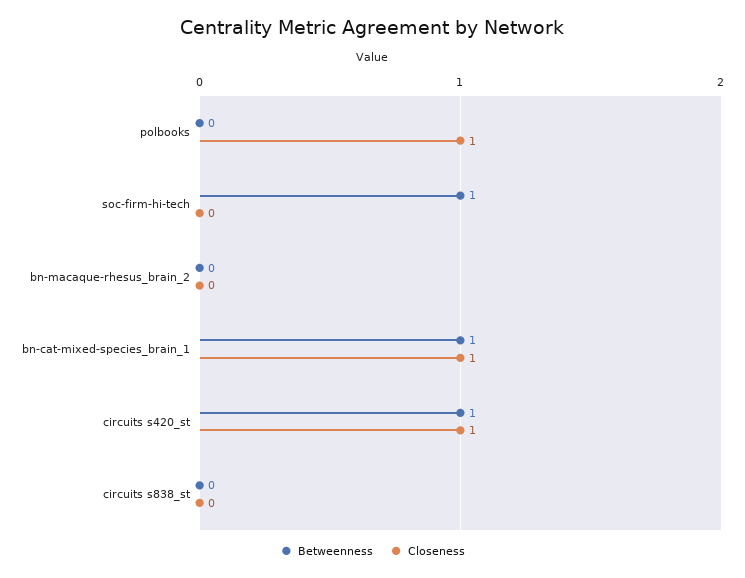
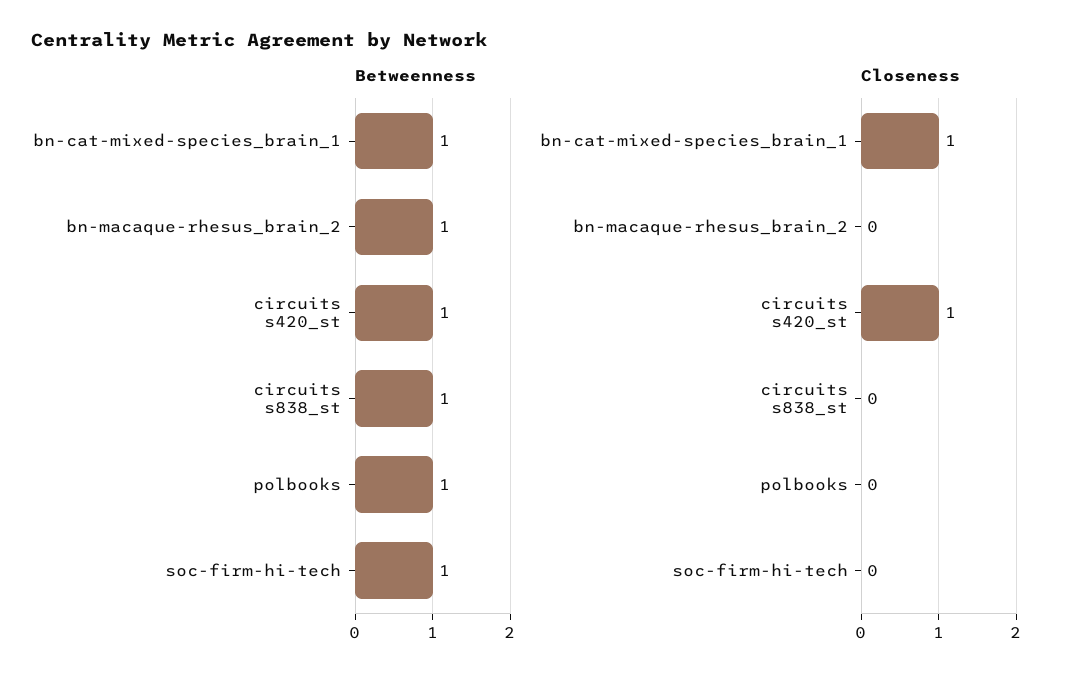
Betweenness, polbooks: 0 -> 1
Closeness, polbooks: 1 -> 0
Betweenness, bn-macaque-rhesus_brain_2: 0 -> 1
Betweenness, circuits s838_st: 0 -> 1

